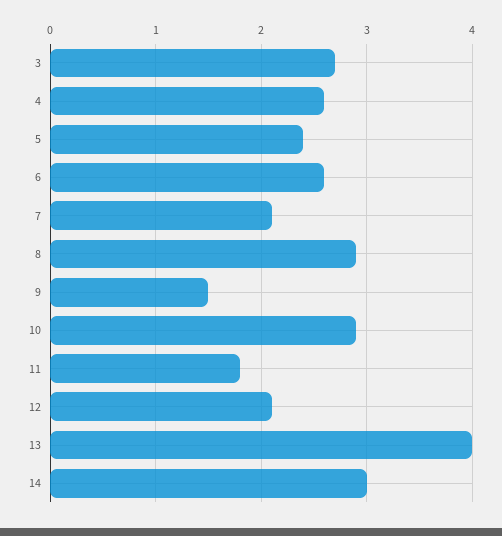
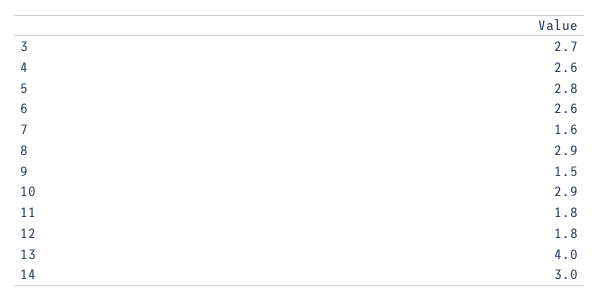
5: 2.4 -> 2.8
7: 2.1 -> 1.6
12: 2.1 -> 1.8

